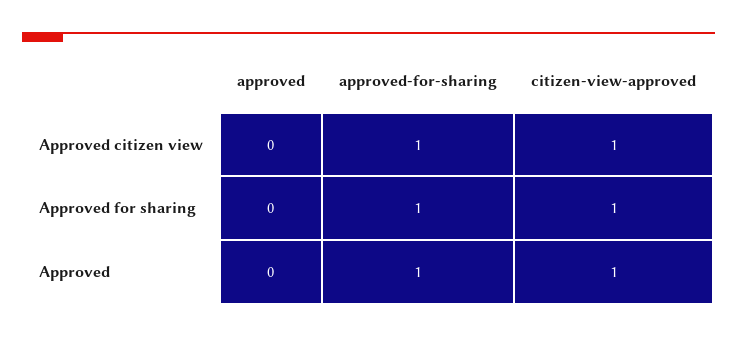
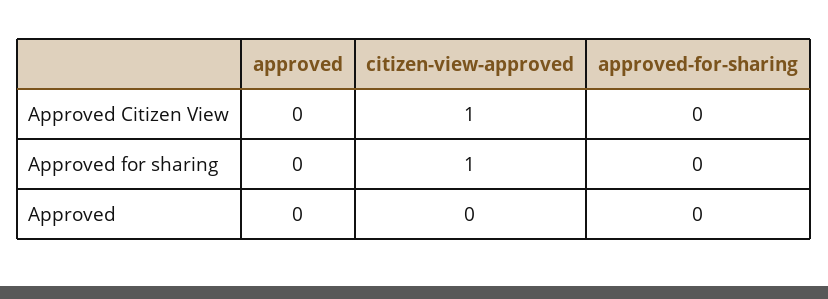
approved-for-sharing, Approved citizen view: 1 -> 0
approved-for-sharing, Approved for sharing: 1 -> 0
approved-for-sharing, Approved: 1 -> 0
citizen-view-approved, Approved: 1 -> 0

